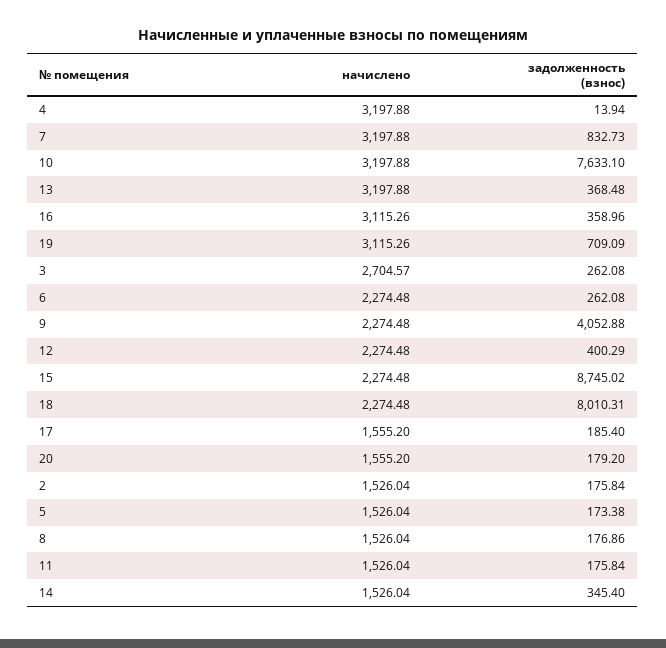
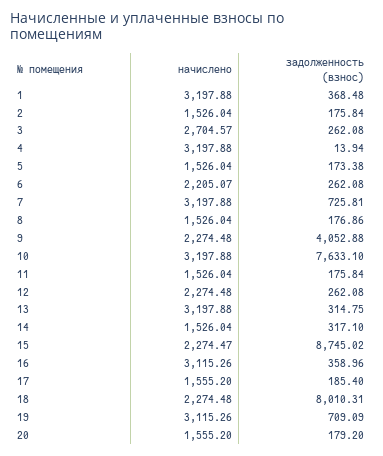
задолженность (взнос), 7: 832.73 -> 725.81
задолженность (взнос), 13: 368.48 -> 314.75
начислено, 6: 2274.48 -> 2205.07
задолженность (взнос), 12: 400.29 -> 262.08
начислено, 15: 2274.48 -> 2274.47
задолженность (взнос), 14: 345.4 -> 317.1
начислено, 1: none -> 3197.88
задолженность (взнос), 1: none -> 368.48

